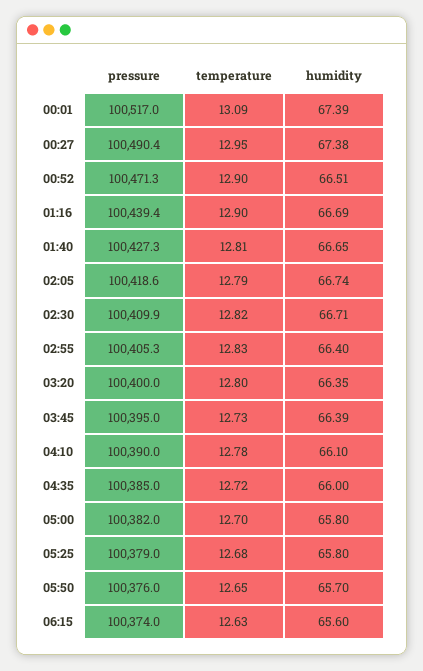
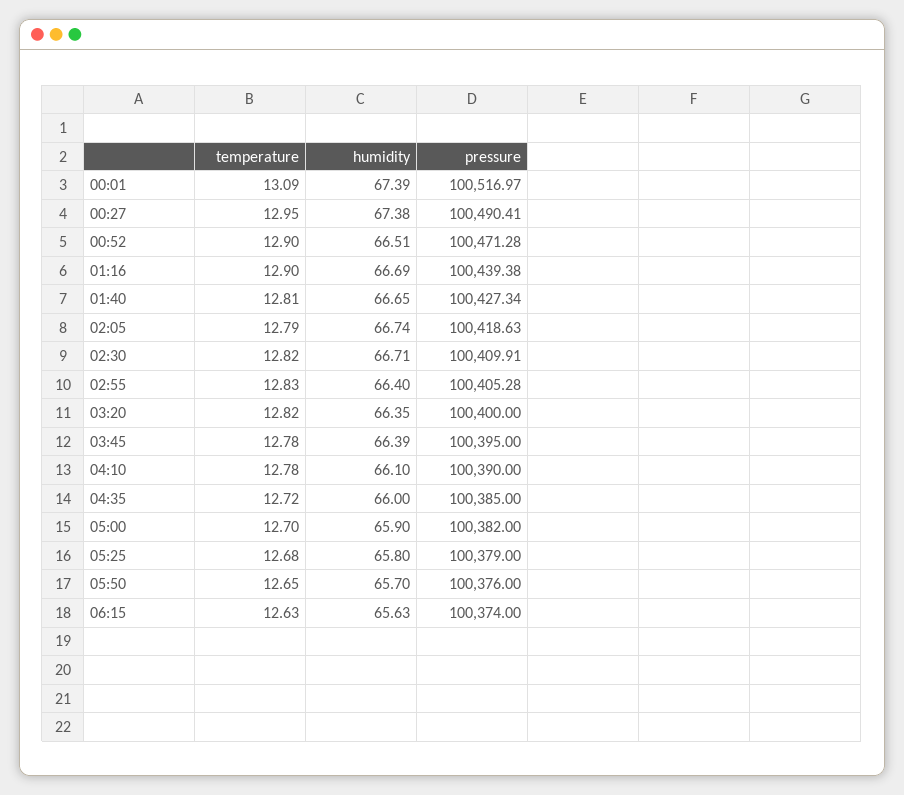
temperature, 03:20: 12.8 -> 12.82
temperature, 03:45: 12.73 -> 12.78
humidity, 05:00: 65.8 -> 65.9
humidity, 06:15: 65.6 -> 65.63

